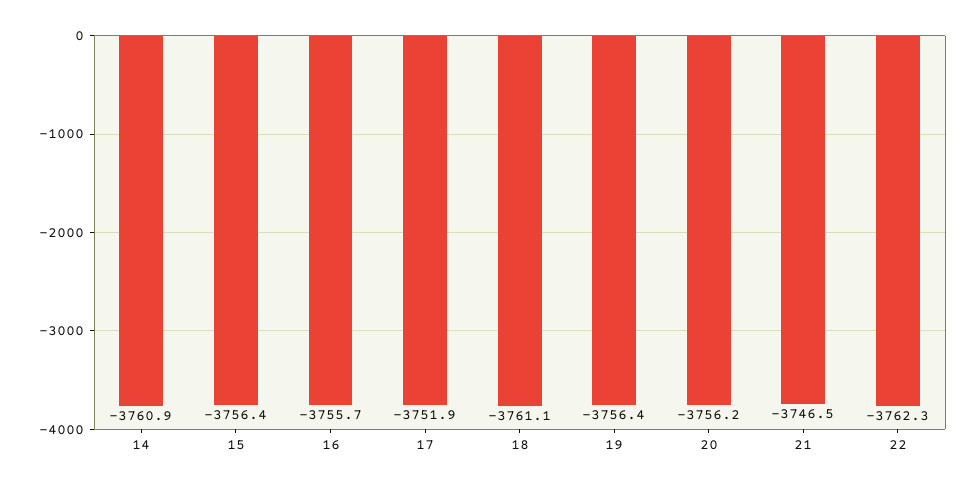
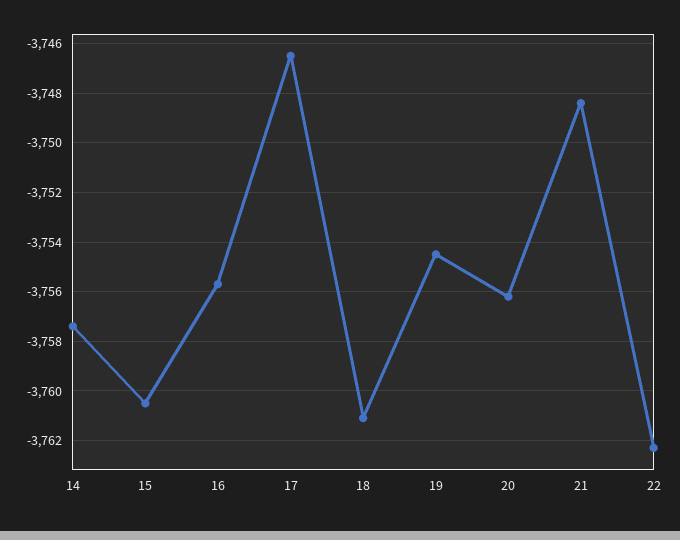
14: -3760.9 -> -3757.5
15: -3756.4 -> -3760.5
17: -3751.9 -> -3746.5
19: -3756.4 -> -3754.5
21: -3746.5 -> -3748.5

